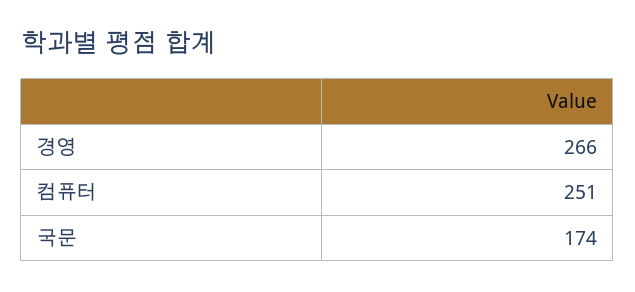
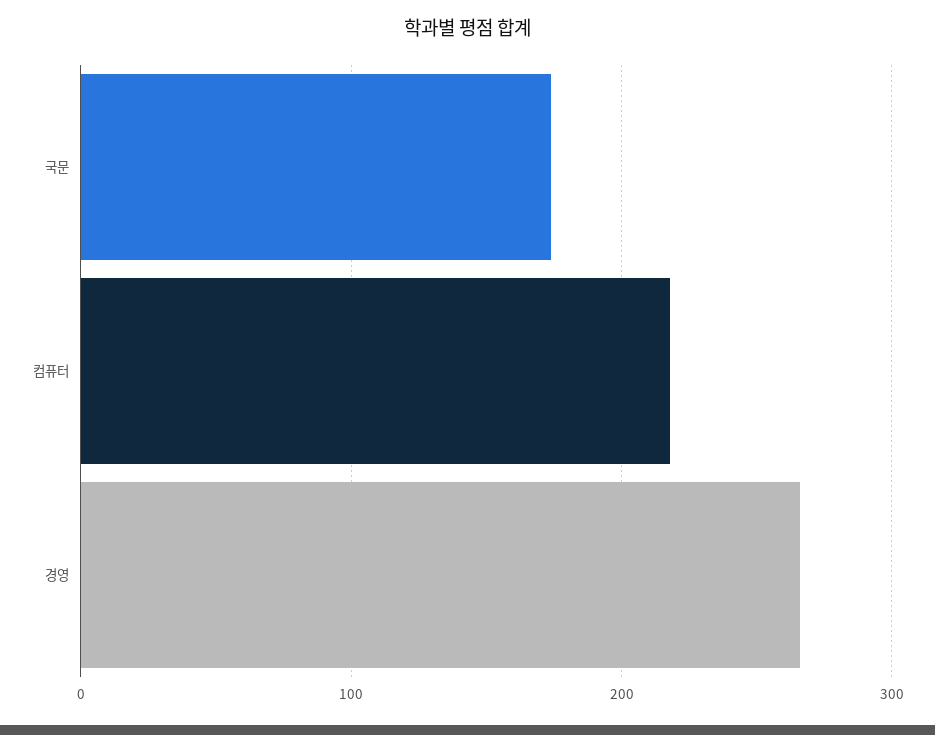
컴퓨터: 251 -> 220

